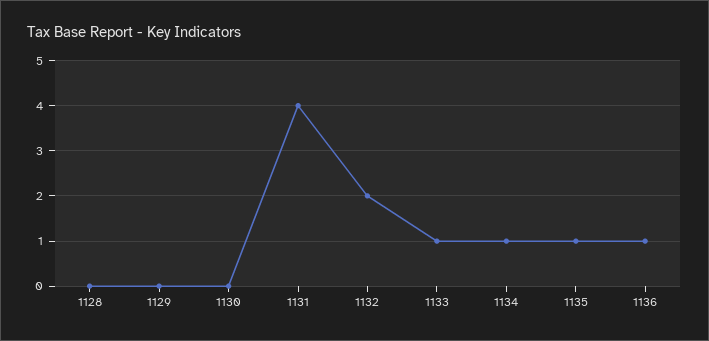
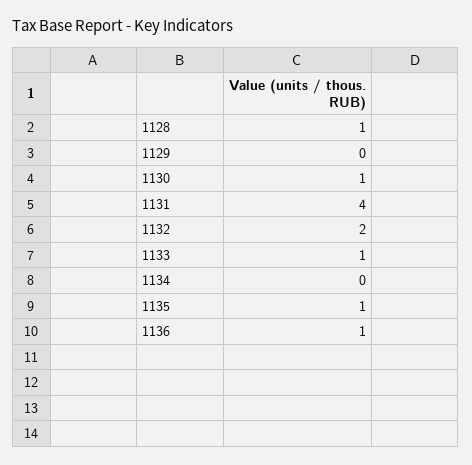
1128: 0 -> 1
1130: 0 -> 1
1134: 1 -> 0

